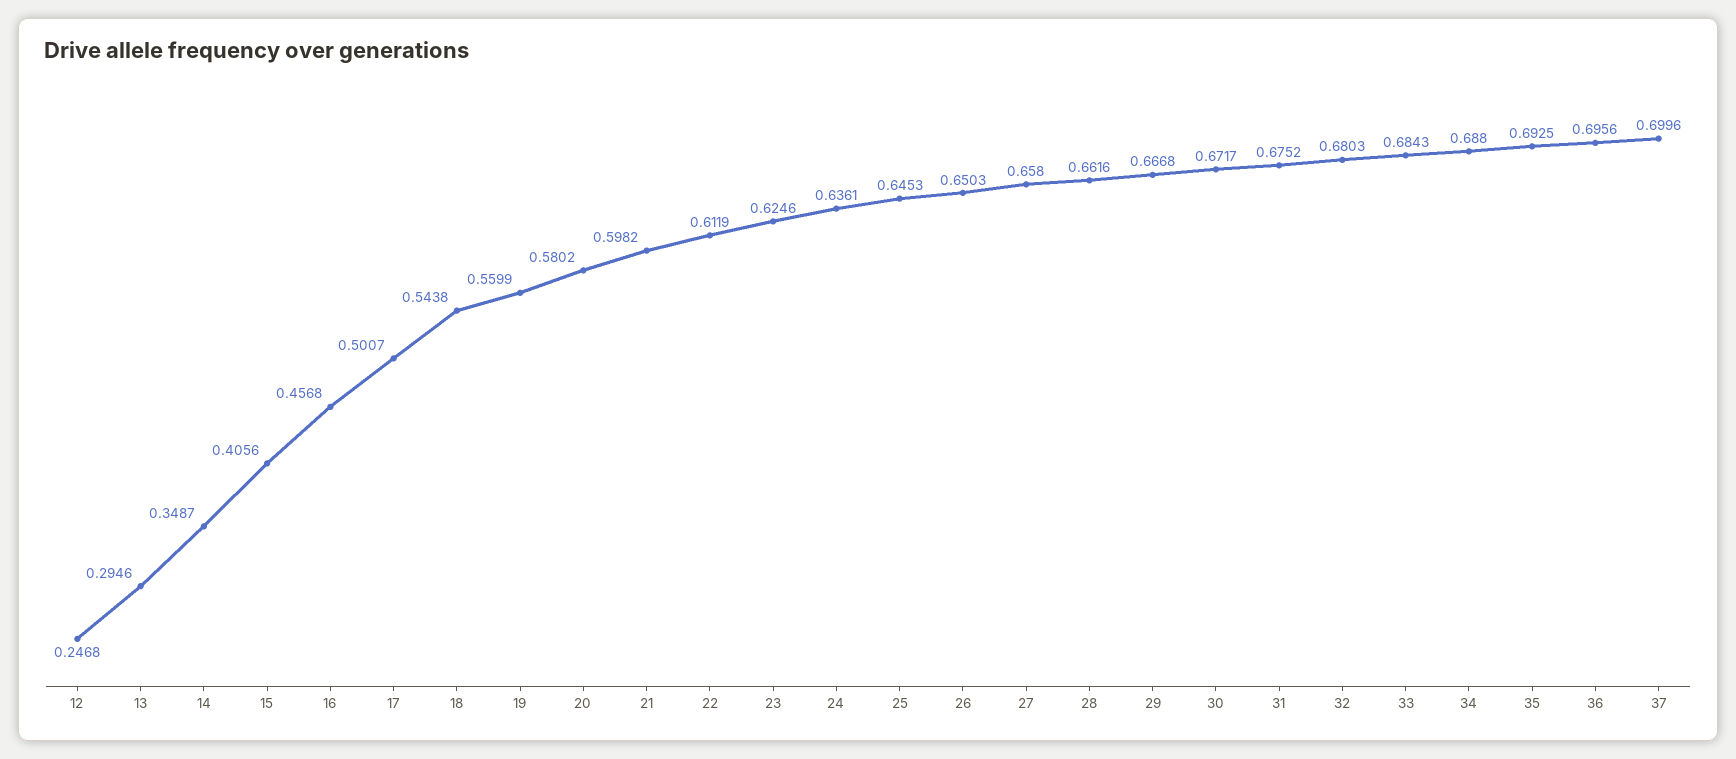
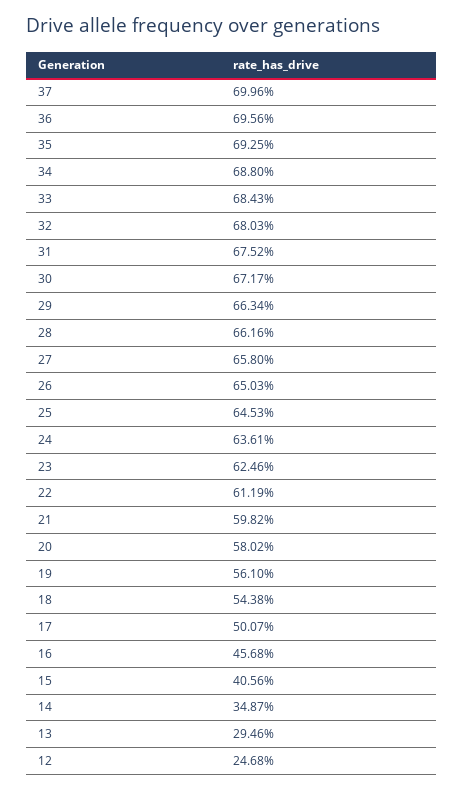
19: 0.5599 -> 0.561
29: 0.6668 -> 0.6634

